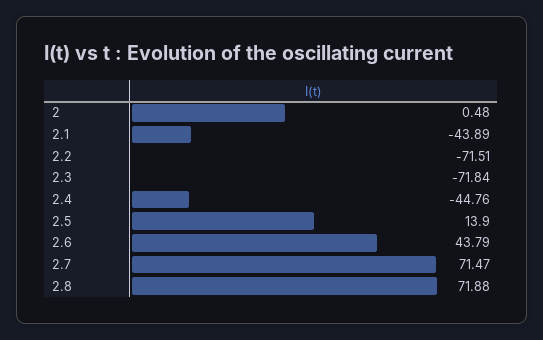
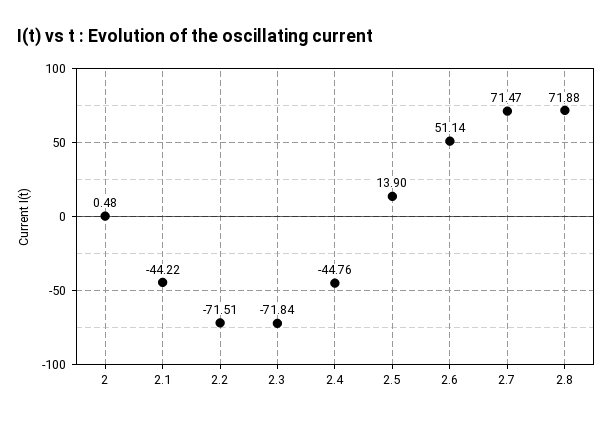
2.1: -43.89 -> -44.22
2.6: 43.79 -> 51.14

